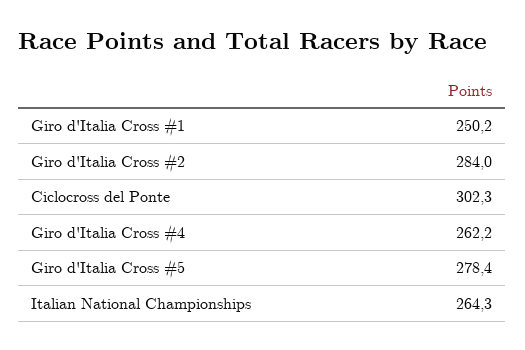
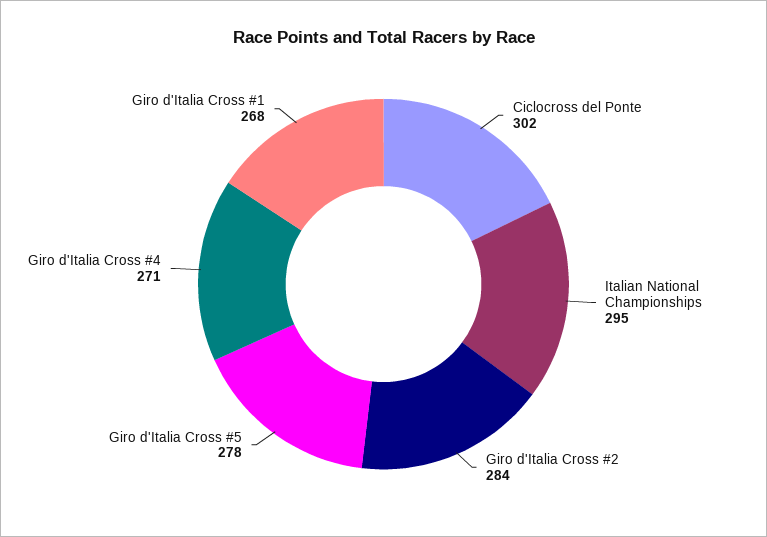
Giro d'Italia Cross #1: 250.2 -> 268
Giro d'Italia Cross #4: 262.2 -> 271
Italian National Championships: 264.3 -> 295

